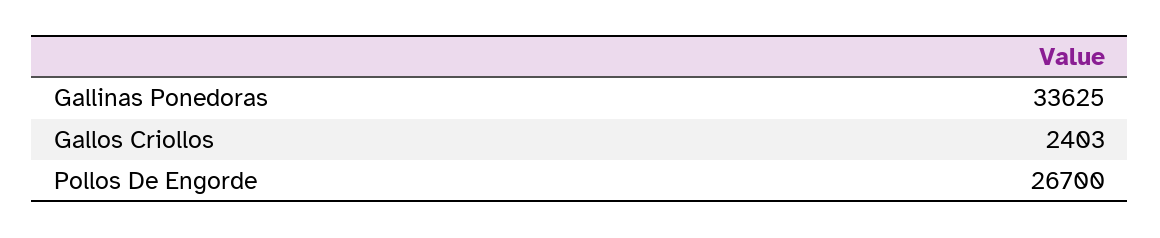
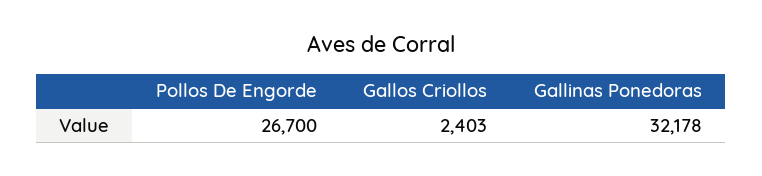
Gallinas Ponedoras: 33625 -> 32178

